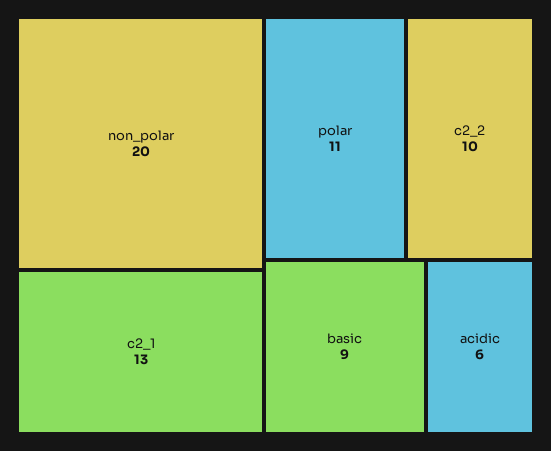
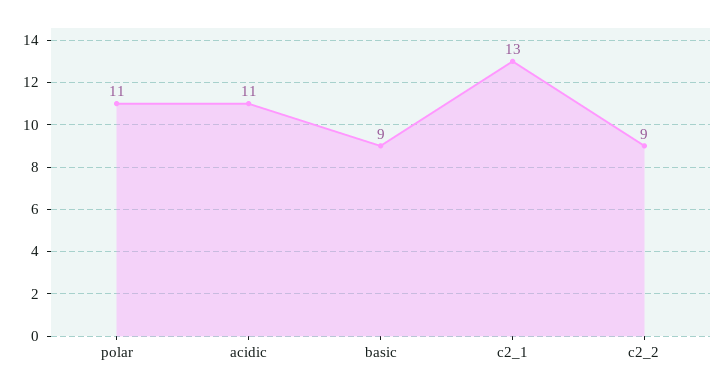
non_polar: 20 -> none
c2_2: 10 -> 9
acidic: 6 -> 11

